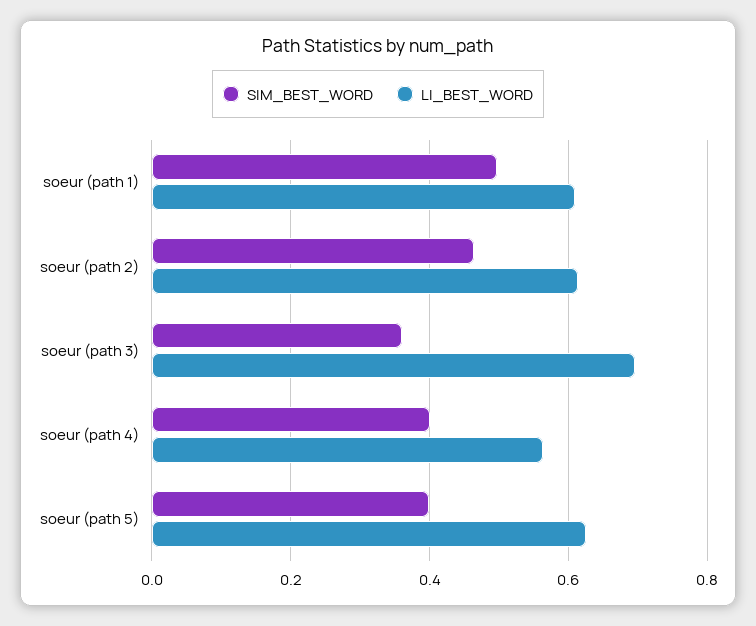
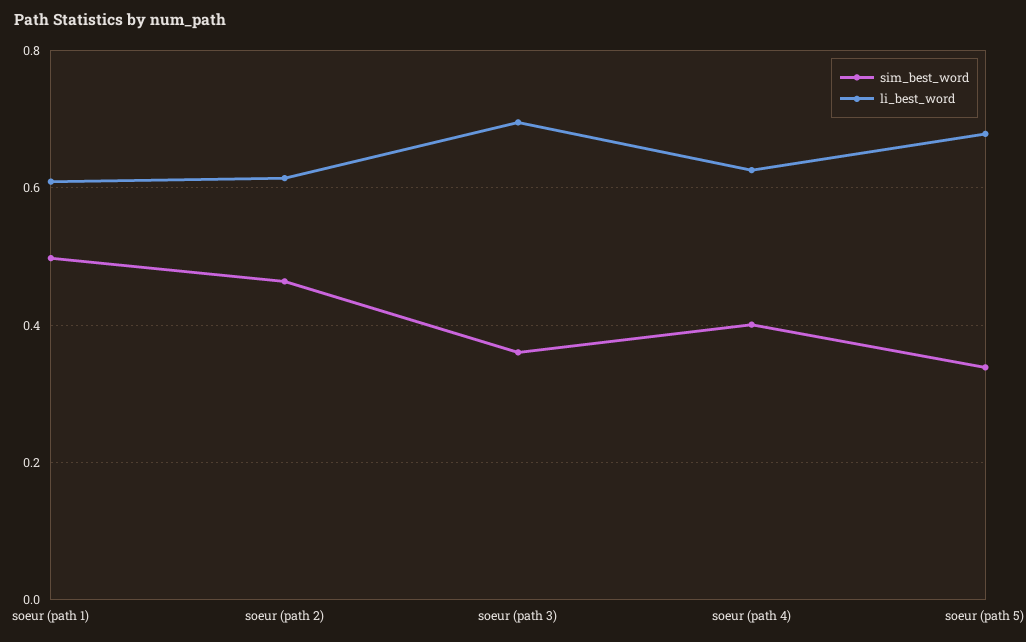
LI_BEST_WORD, soeur (path 4): 0.56 -> 0.62
SIM_BEST_WORD, soeur (path 5): 0.4 -> 0.34
LI_BEST_WORD, soeur (path 5): 0.62 -> 0.68

